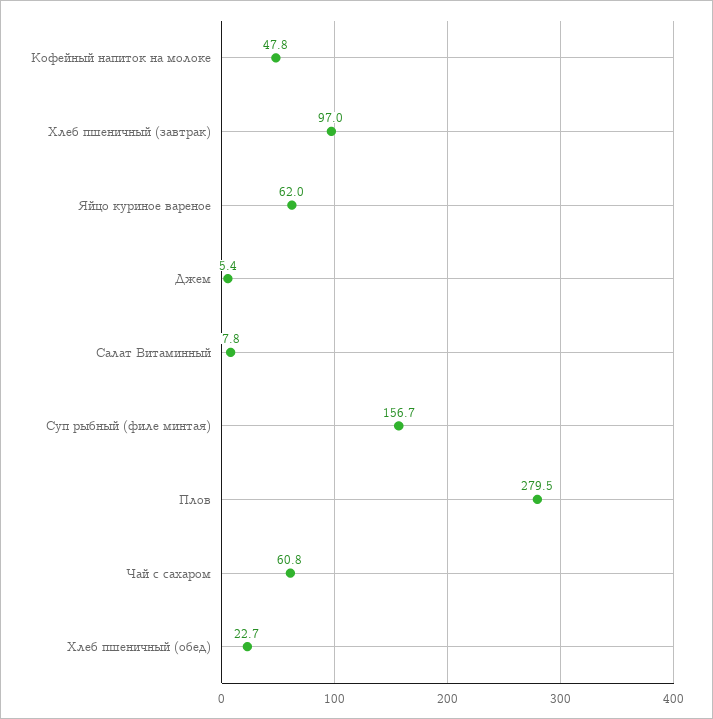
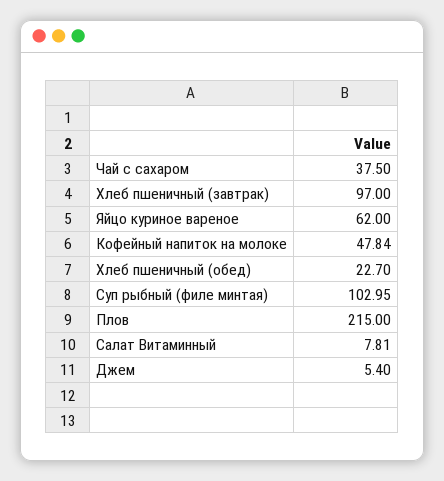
Суп рыбный (филе минтая): 156.7 -> 102.95
Плов: 279.5 -> 215
Чай с сахаром: 60.8 -> 37.5

